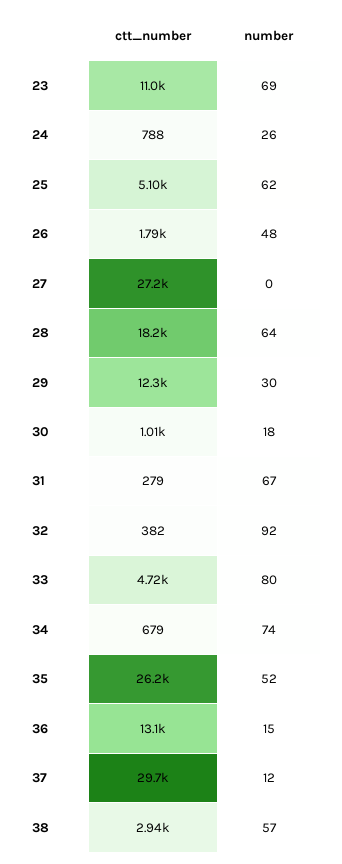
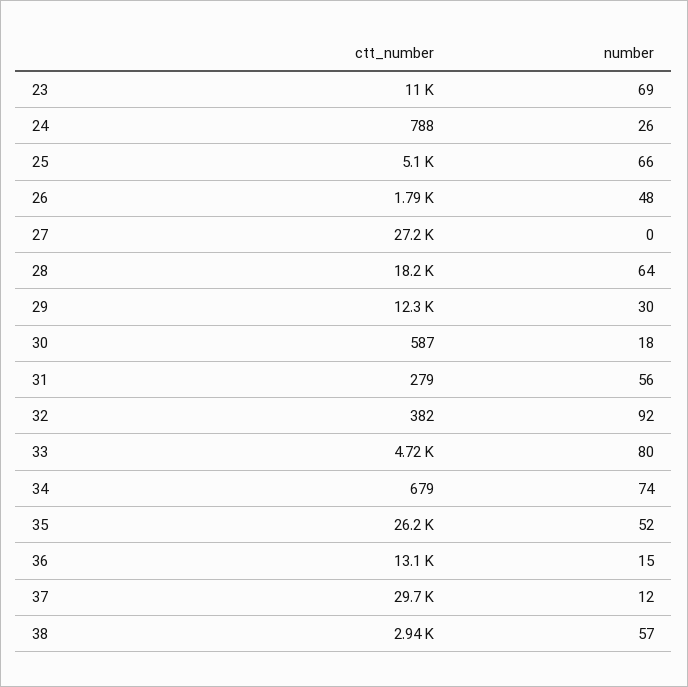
number, 25: 62 -> 66
ctt_number, 30: 1010 -> 587
number, 31: 67 -> 56

